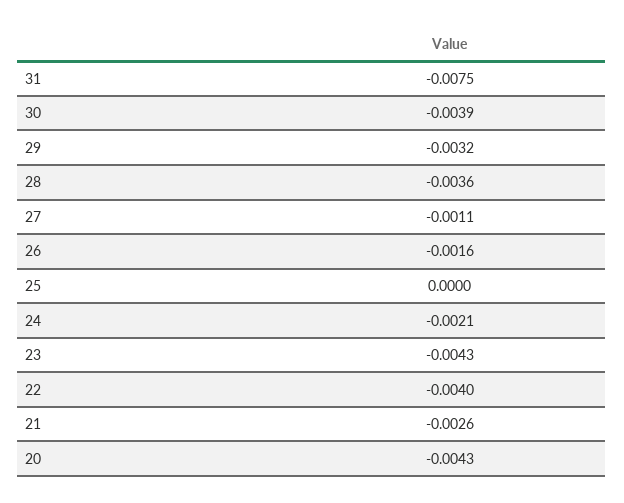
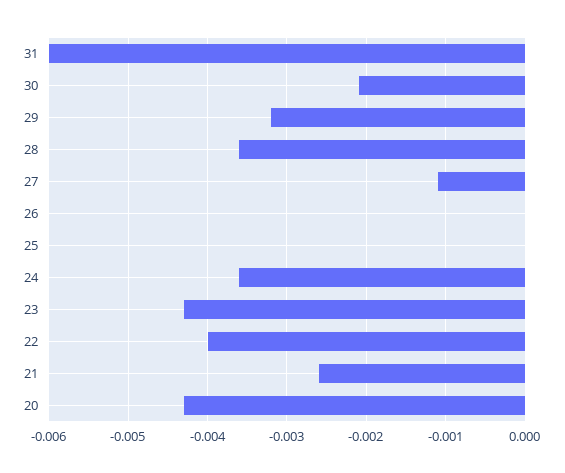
31: -0.0075 -> -0.006
30: -0.0039 -> -0.0021
26: -0.0016 -> 0
24: -0.0021 -> -0.0036

